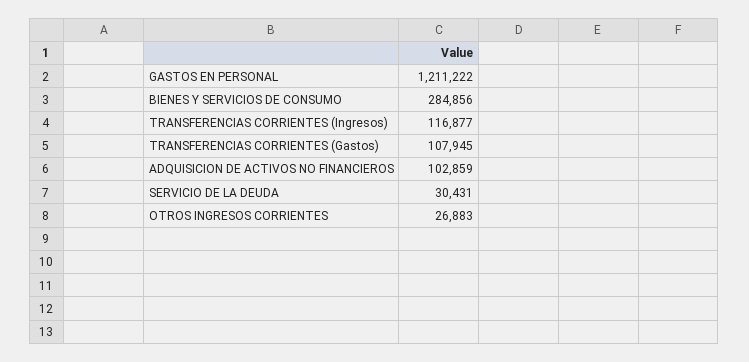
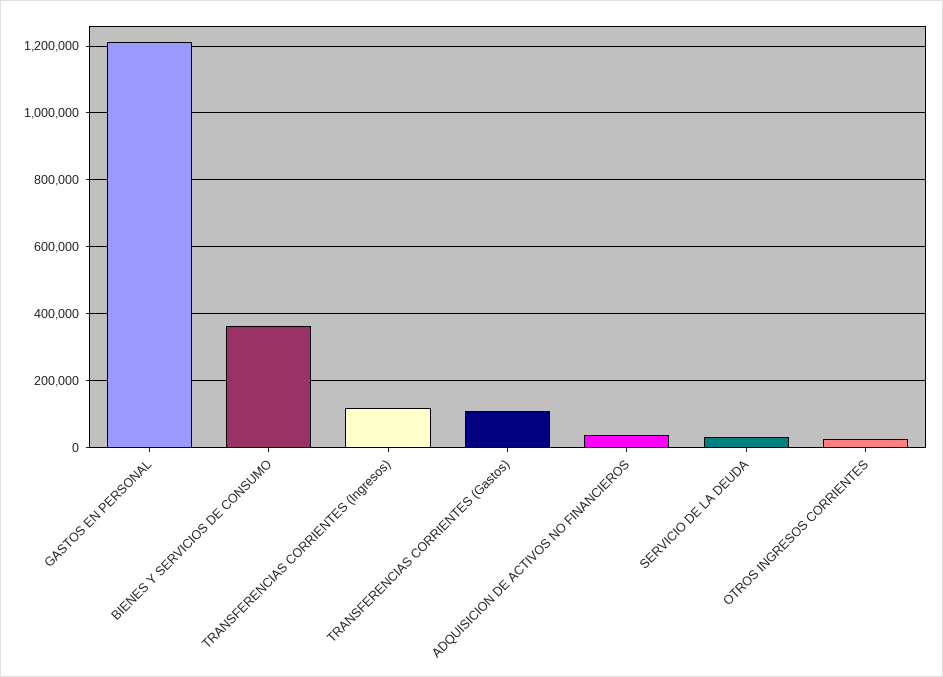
BIENES Y SERVICIOS DE CONSUMO: 284856 -> 360000
ADQUISICION DE ACTIVOS NO FINANCIEROS: 102859 -> 40000

